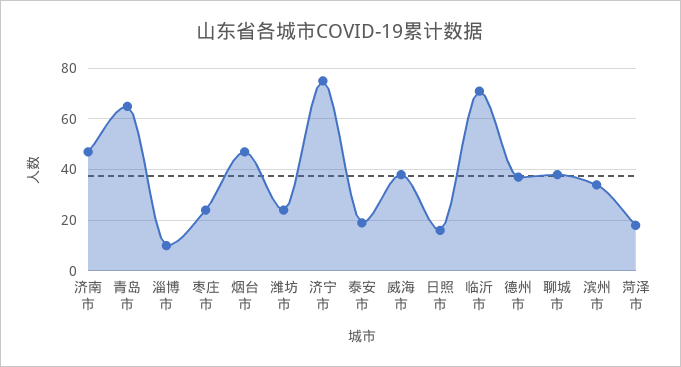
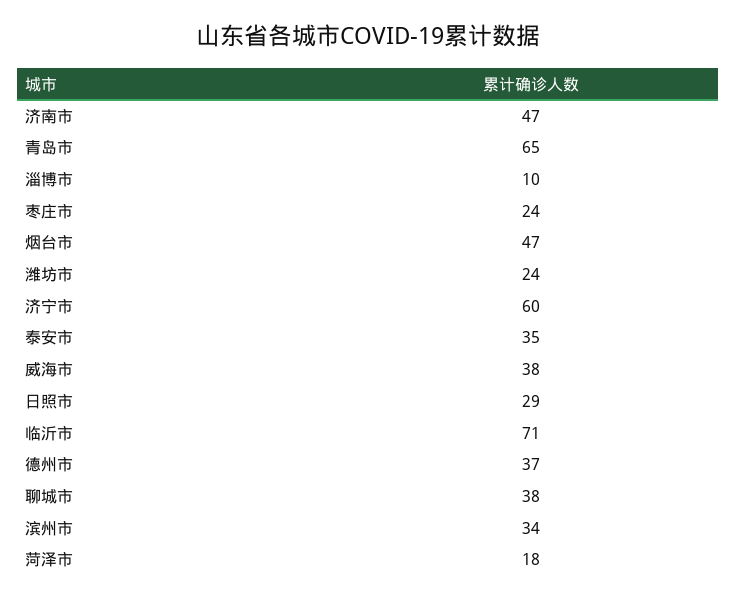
济宁市: 75 -> 60
泰安市: 20 -> 35
日照市: 15 -> 29

